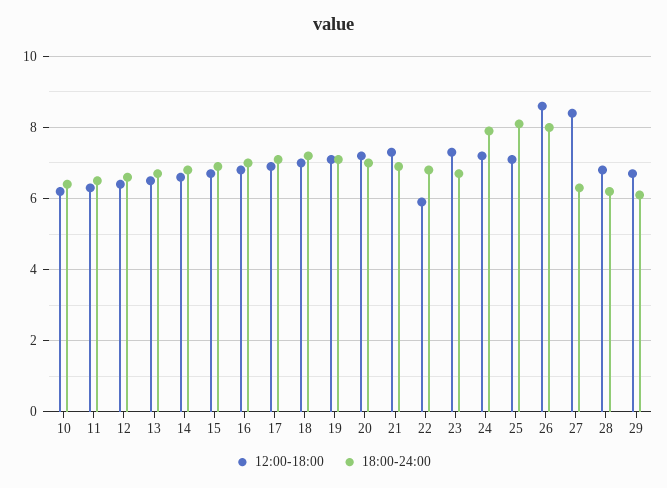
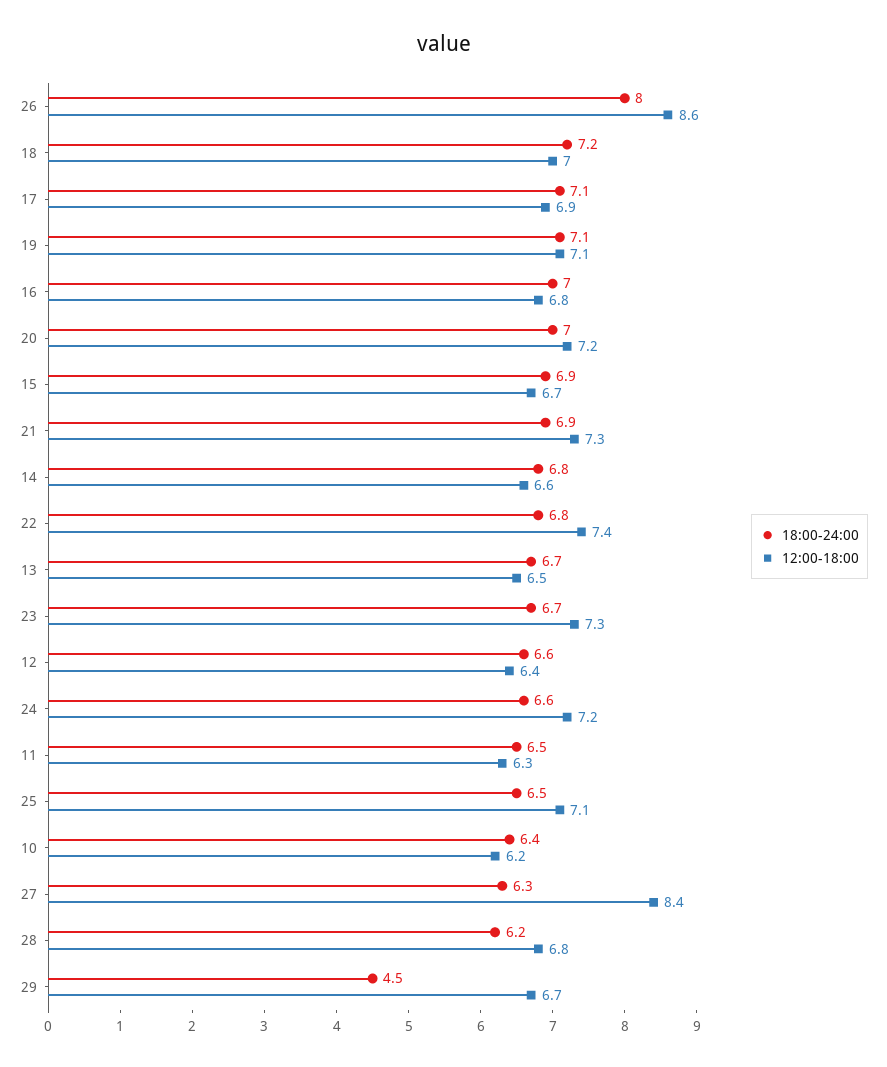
12:00-18:00, 22: 6 -> 7.4
18:00-24:00, 24: 8 -> 6.6
18:00-24:00, 25: 8 -> 6.5
18:00-24:00, 29: 6 -> 4.5

